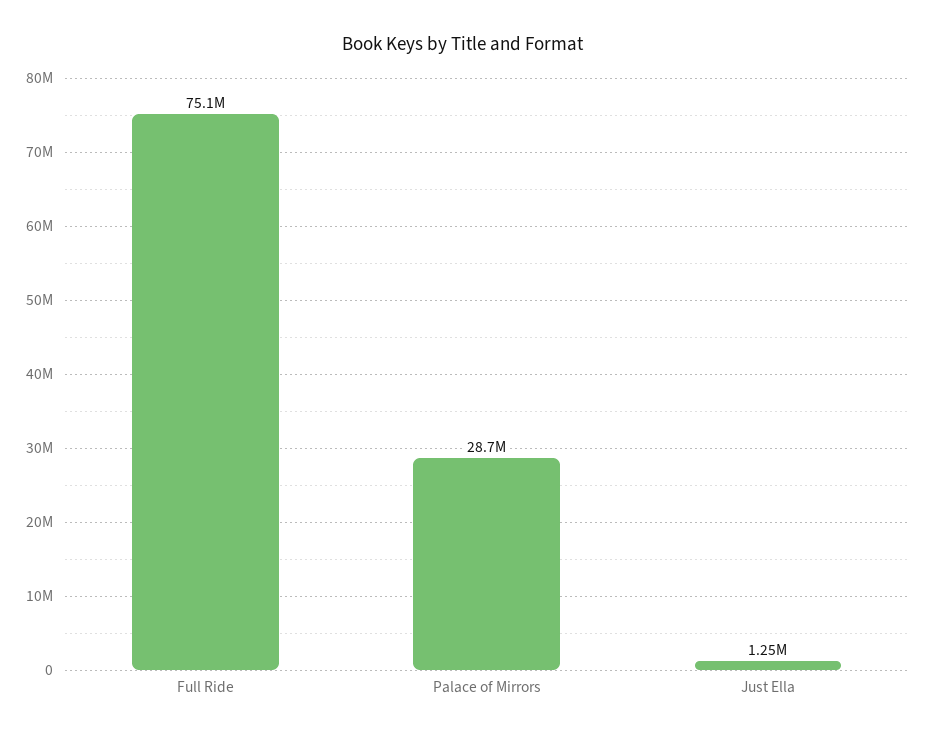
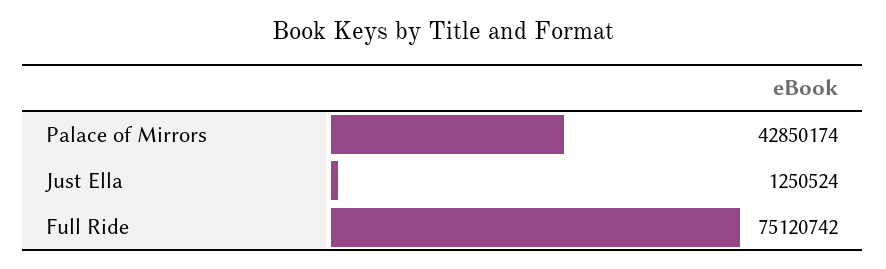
Palace of Mirrors: 28700000 -> 42850174

